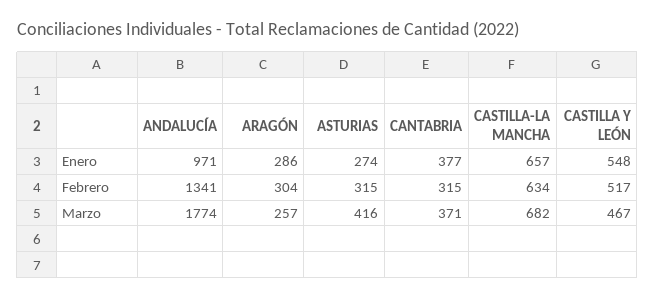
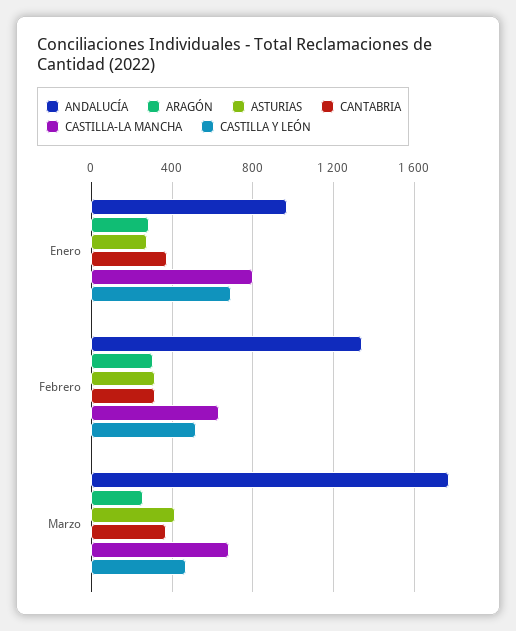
CASTILLA-LA MANCHA, Enero: 657 -> 800
CASTILLA Y LEÓN, Enero: 548 -> 700

